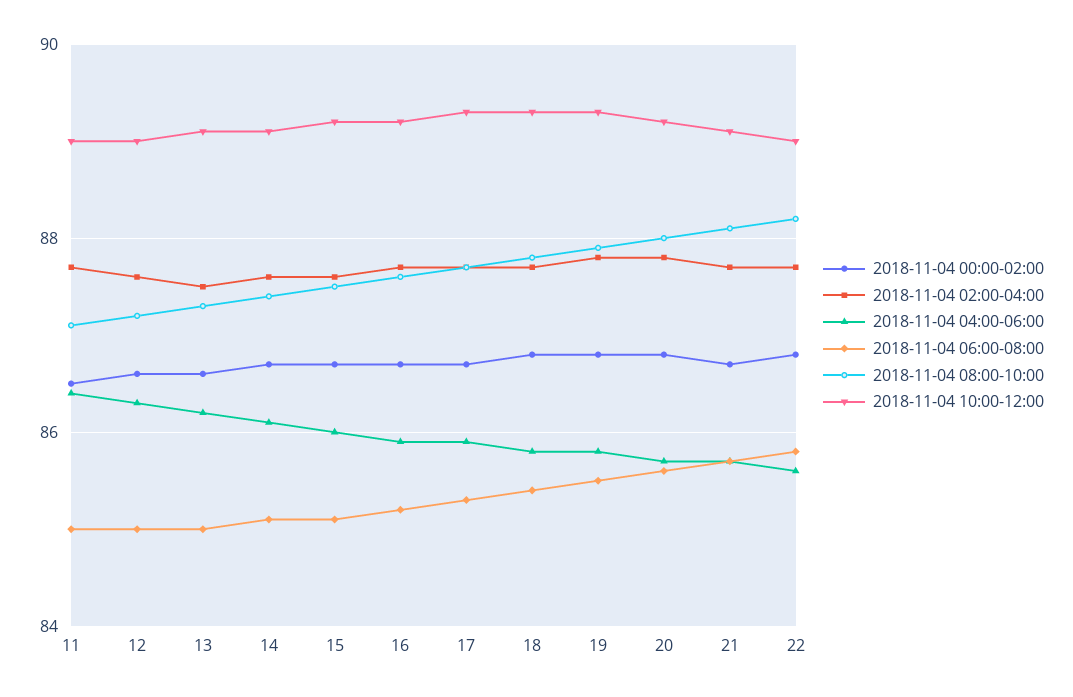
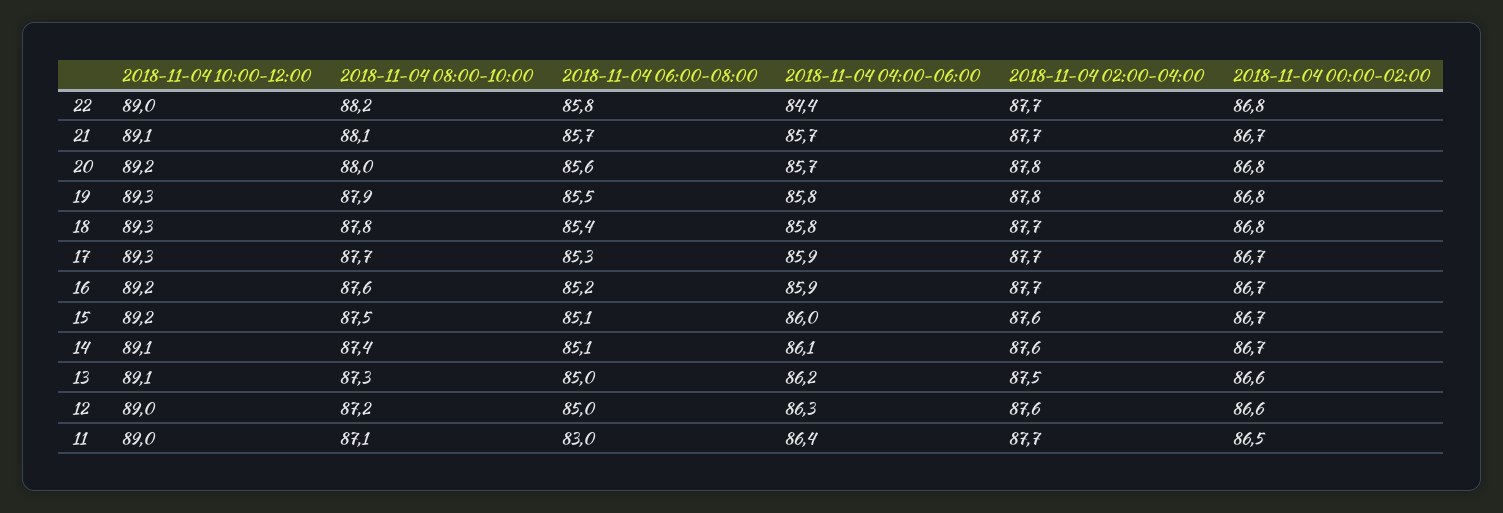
2018-11-04 06:00-08:00, 11: 85 -> 83
2018-11-04 04:00-06:00, 22: 85.5 -> 84.4

